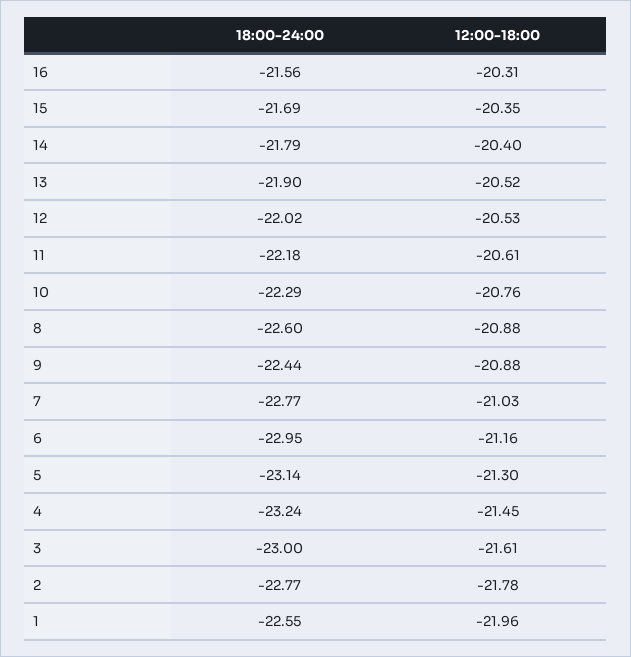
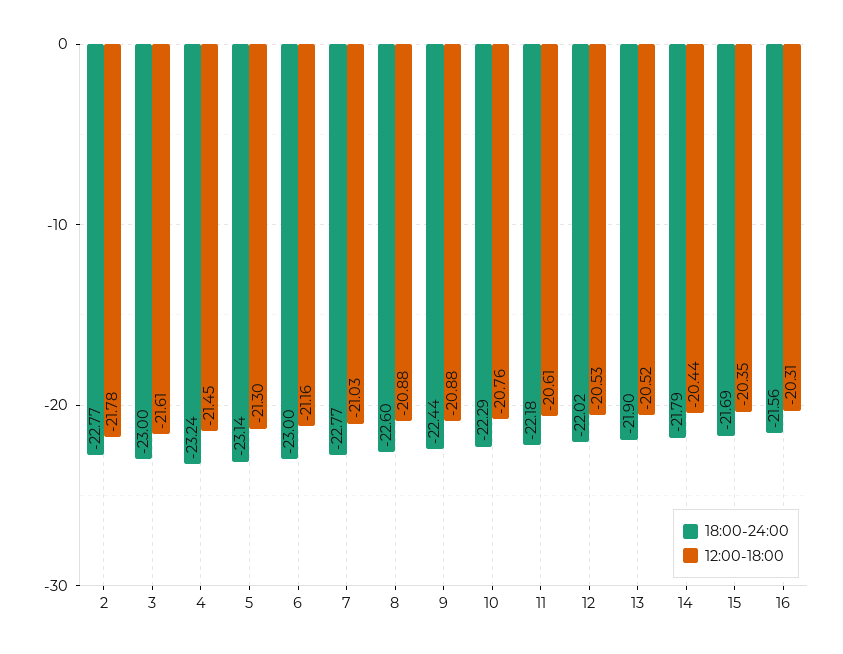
12:00-18:00, 14: -20.4 -> -20.44
18:00-24:00, 6: -22.95 -> -23
18:00-24:00, 1: -22.55 -> none
12:00-18:00, 1: -21.96 -> none

